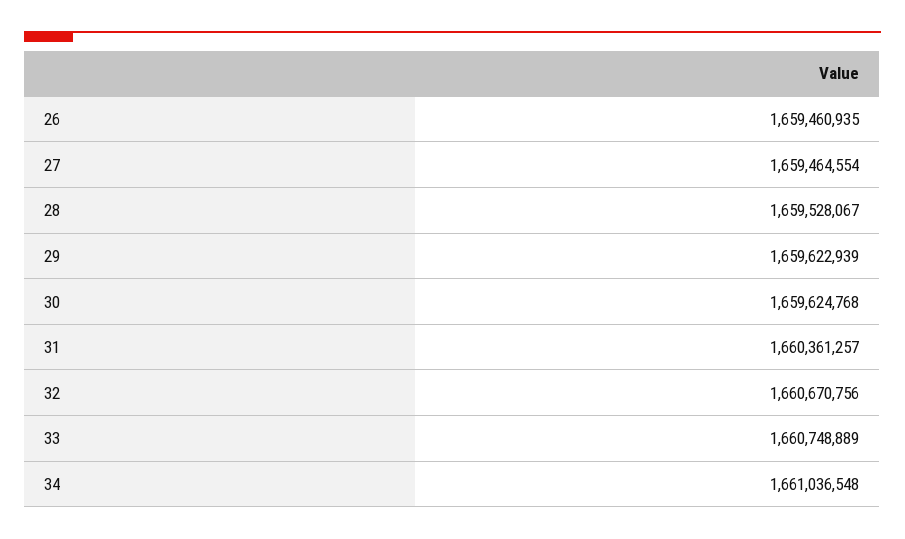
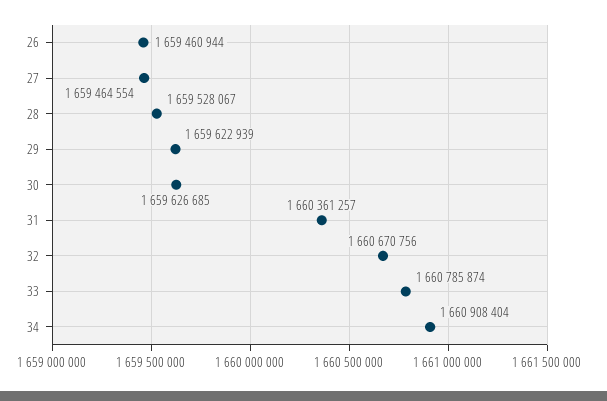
26: 1659460935 -> 1659460944
30: 1659624768 -> 1659626685
33: 1660748889 -> 1660785874
34: 1661036548 -> 1660908404

